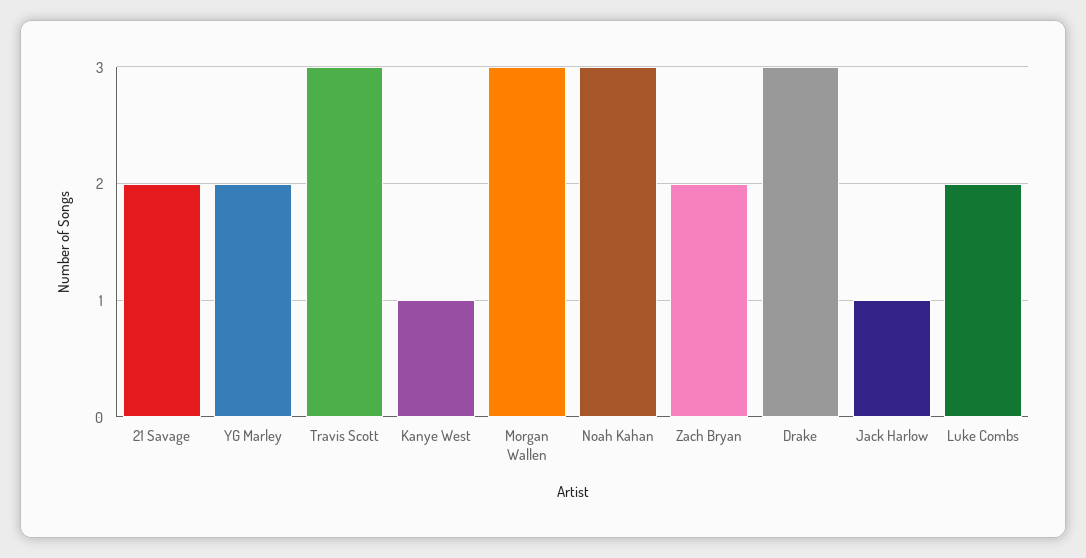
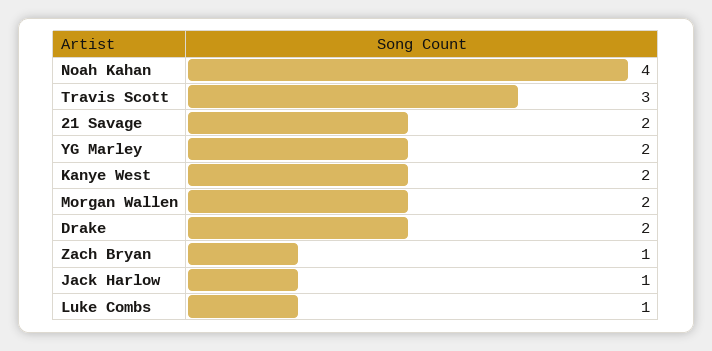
Kanye West: 1 -> 2
Morgan Wallen: 3 -> 2
Noah Kahan: 3 -> 4
Zach Bryan: 2 -> 1
Drake: 3 -> 2
Luke Combs: 2 -> 1

